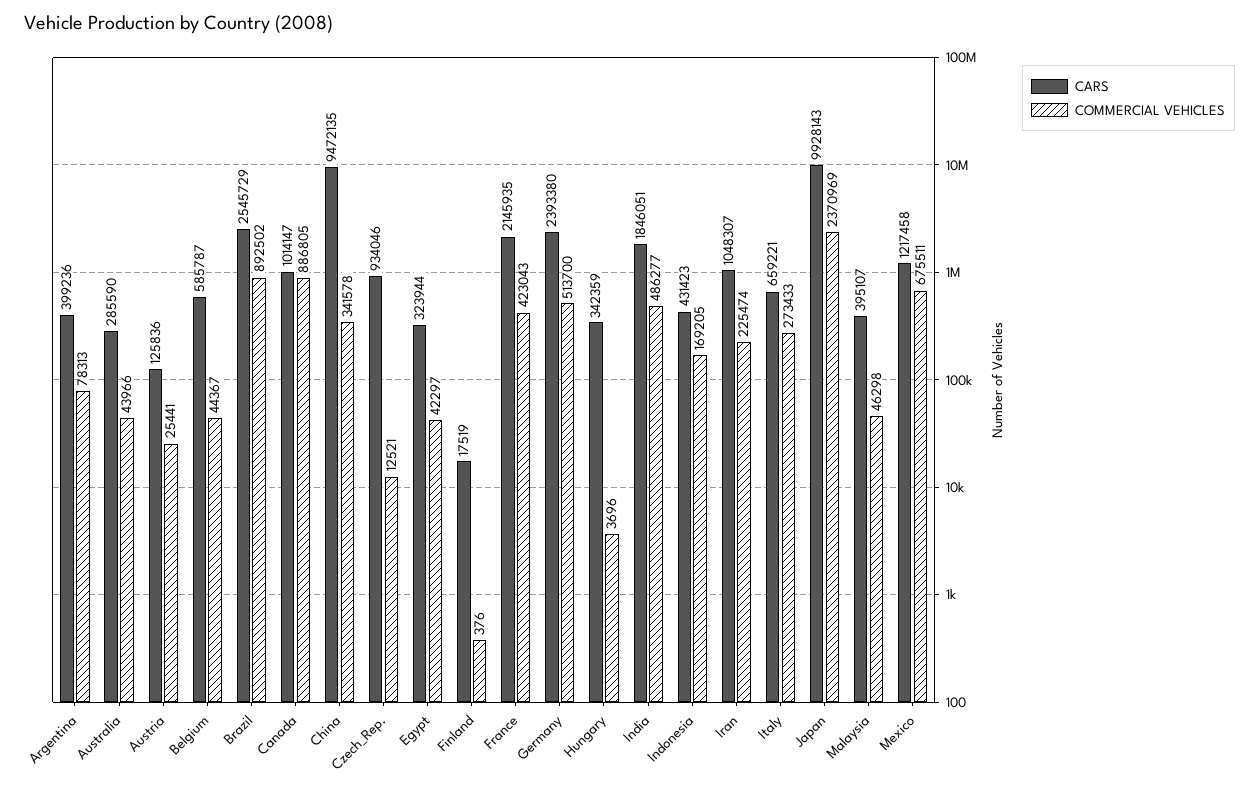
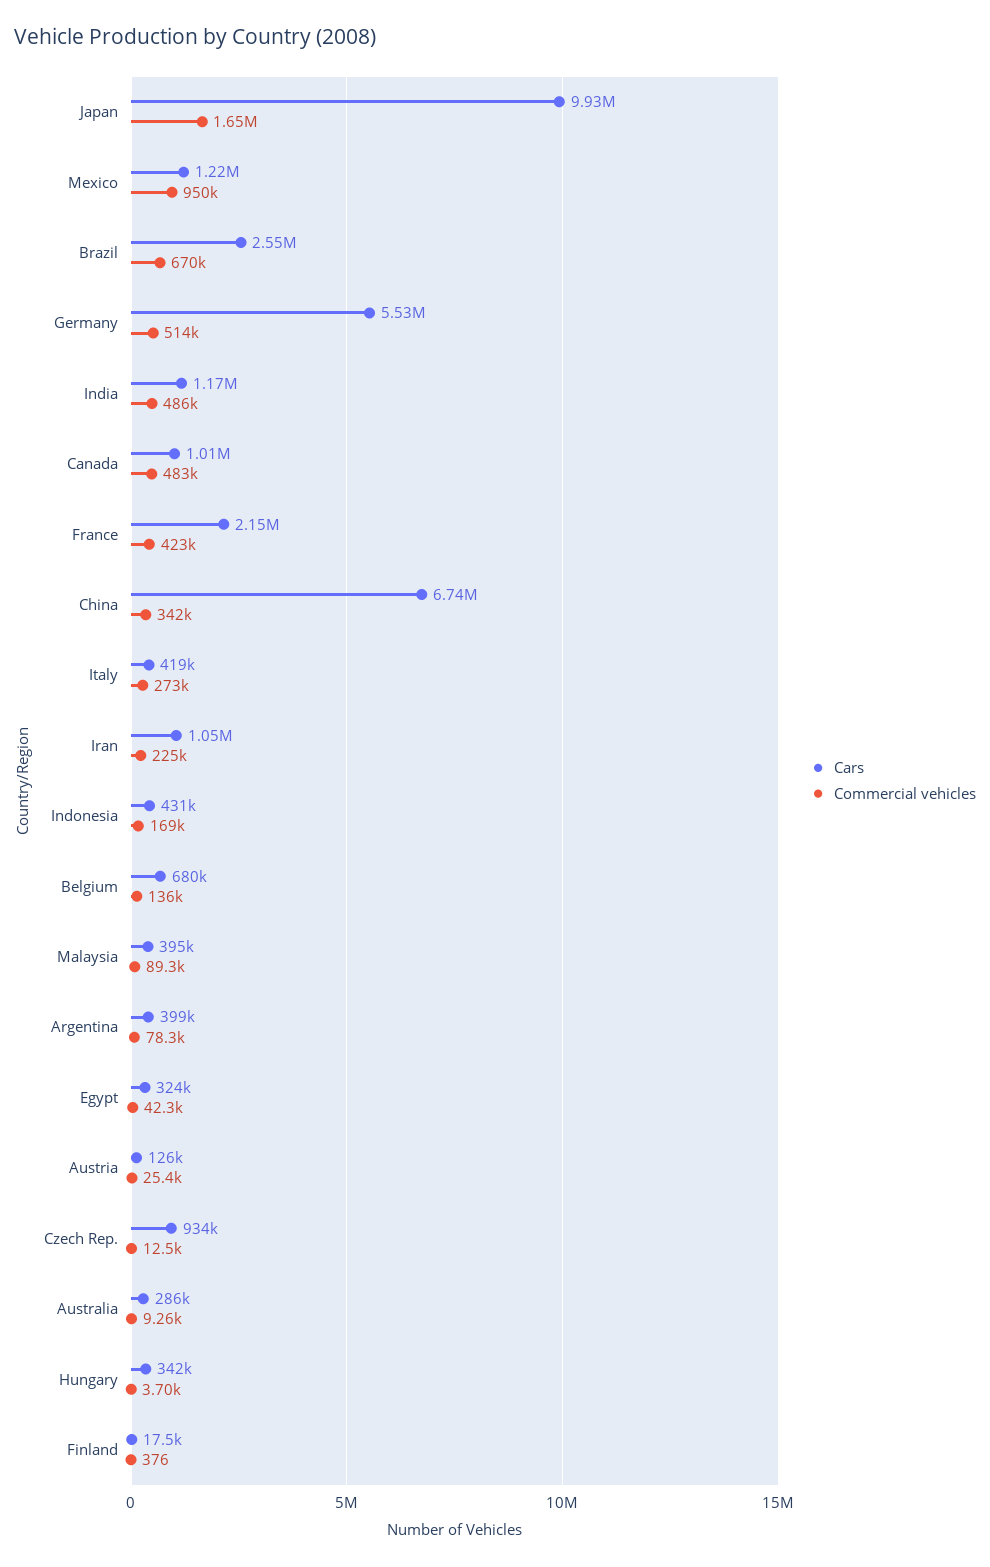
COMMERCIAL VEHICLES, Australia: 43966 -> 9260
CARS, Belgium: 585787 -> 680000
COMMERCIAL VEHICLES, Belgium: 44367 -> 136000
COMMERCIAL VEHICLES, Brazil: 892502 -> 670000
COMMERCIAL VEHICLES, Canada: 886805 -> 483000
CARS, China: 9472135 -> 6740000
CARS, Germany: 2393380 -> 5530000
CARS, India: 1846051 -> 1170000
CARS, Italy: 659221 -> 419000
COMMERCIAL VEHICLES, Japan: 2370969 -> 1650000
COMMERCIAL VEHICLES, Malaysia: 46298 -> 89300
COMMERCIAL VEHICLES, Mexico: 675511 -> 950000

